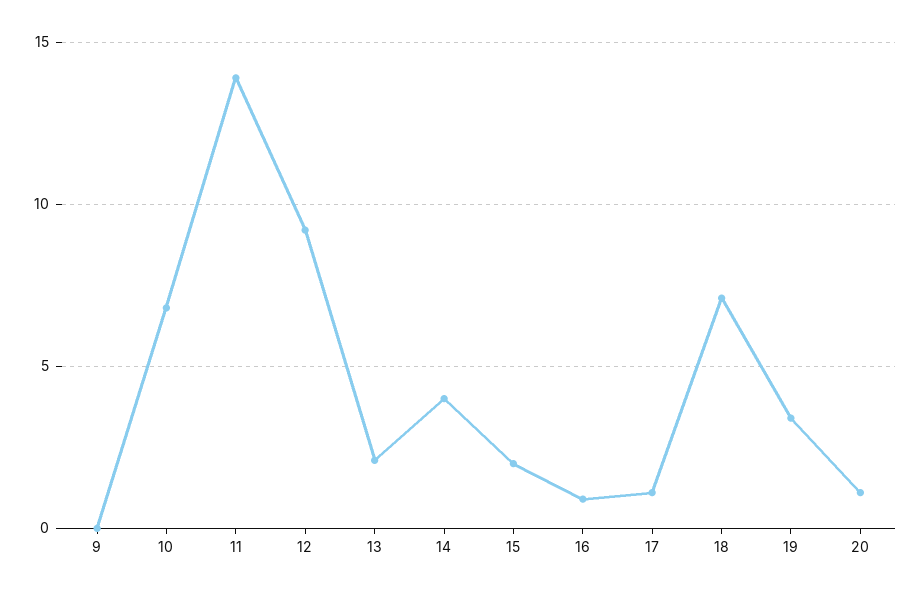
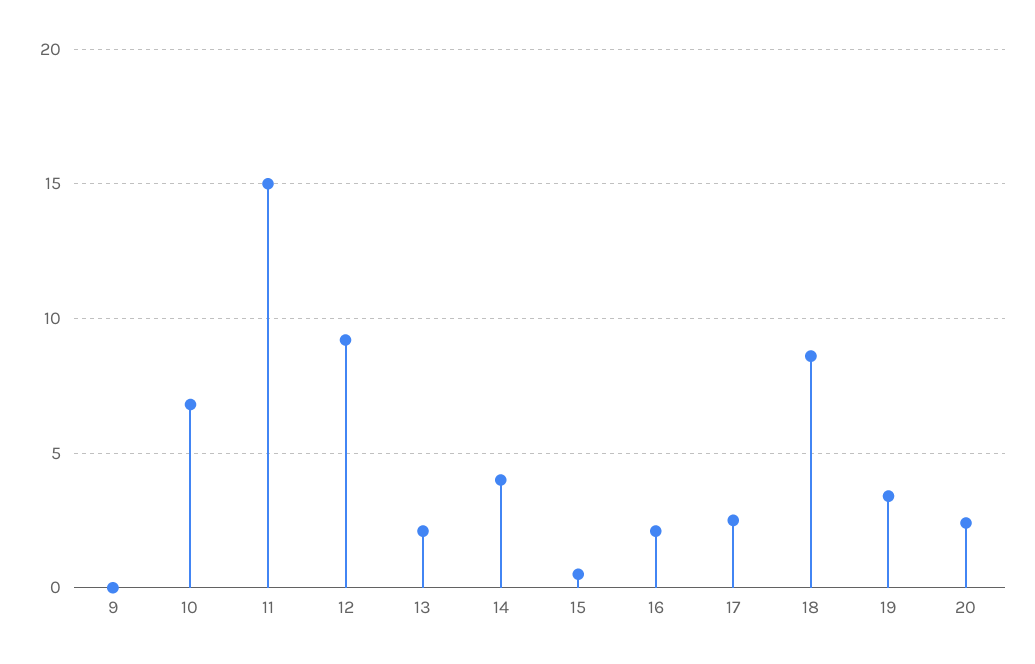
11: 14 -> 15
15: 2 -> 0.5
16: 1 -> 2
17: 1 -> 2.5
18: 7 -> 8.5
20: 1 -> 2.5

